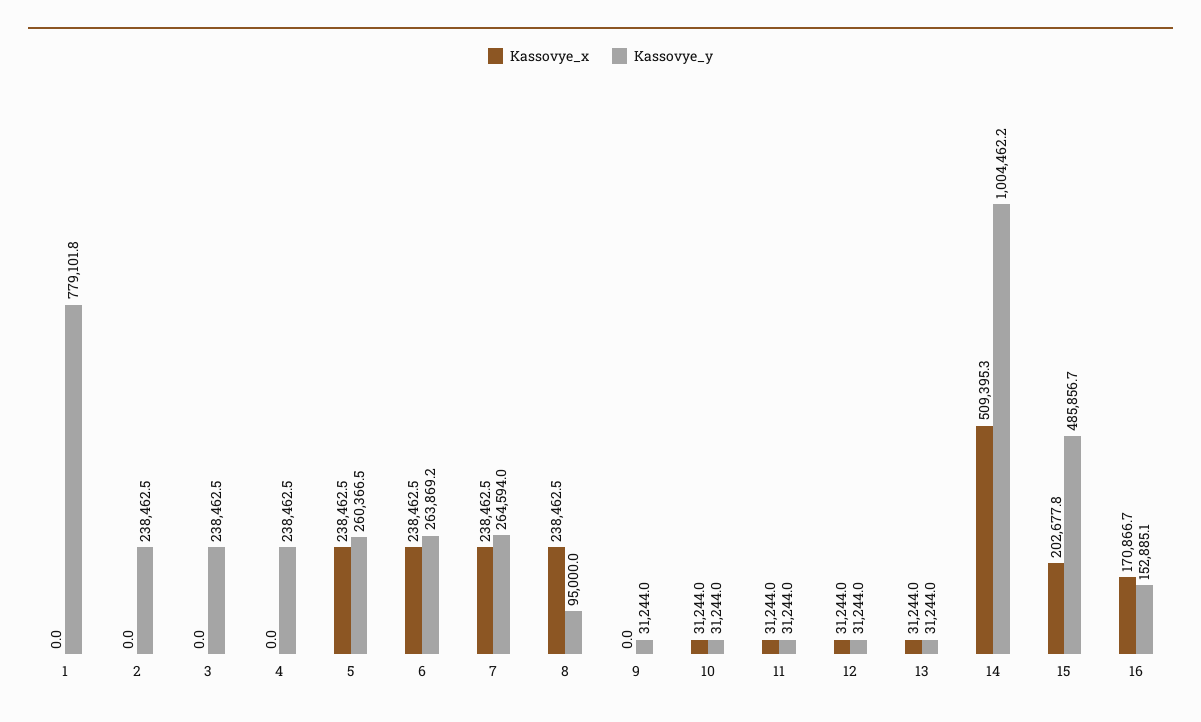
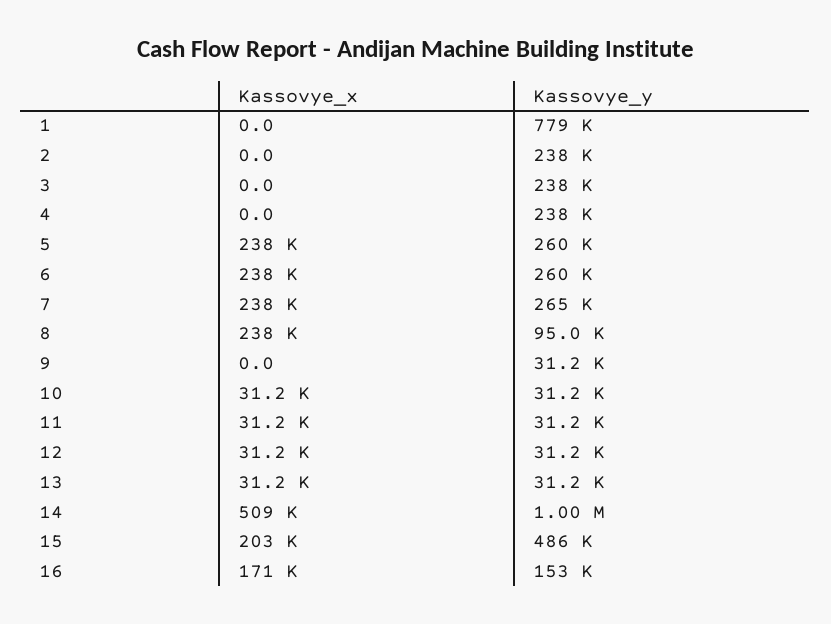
Kassovye_y, 6: 263869.2 -> 260000

